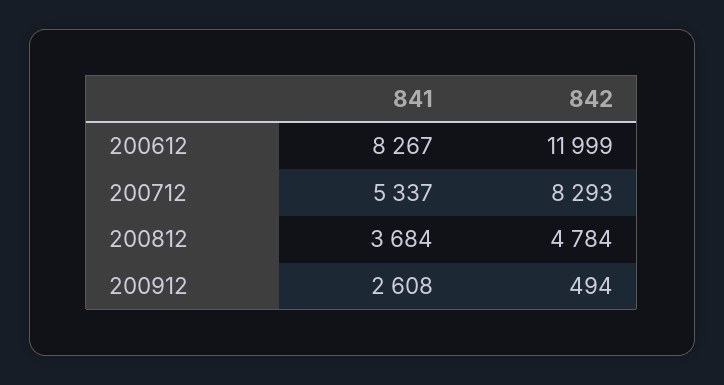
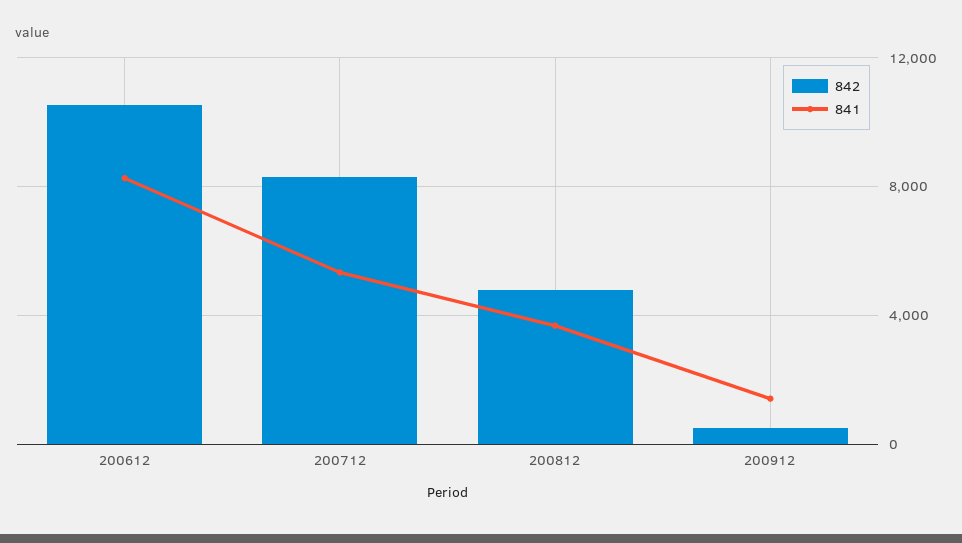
842, 200612: 11999 -> 10500
841, 200912: 2608 -> 1500

